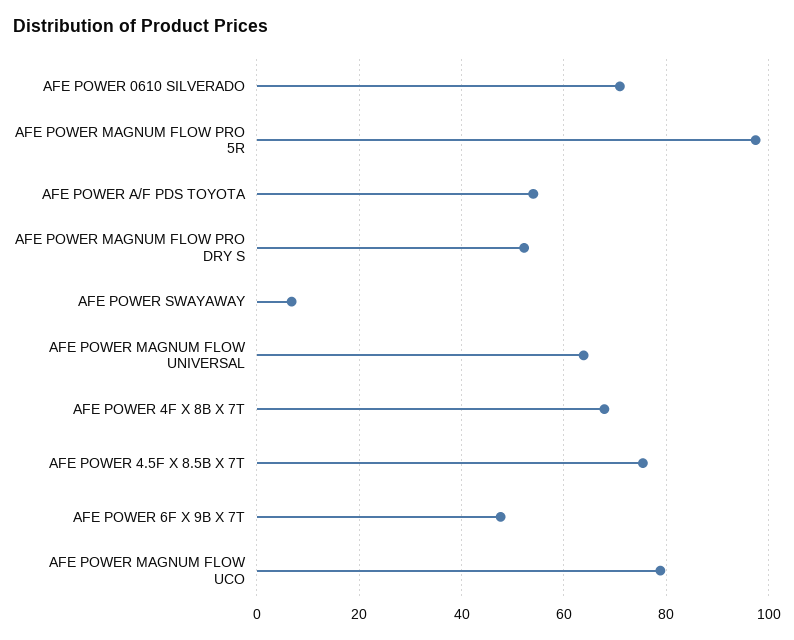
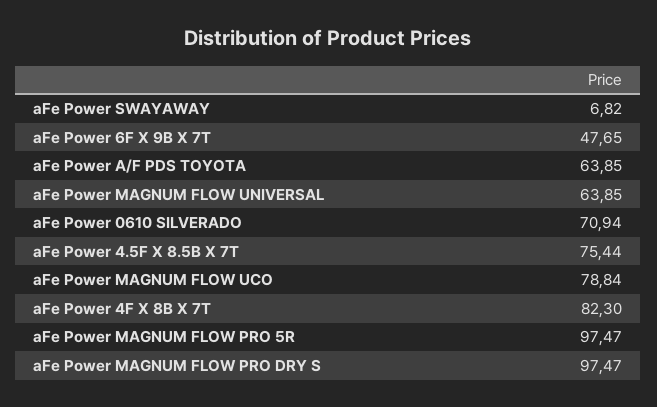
AFE POWER A/F PDS TOYOTA: 54 -> 63.85
AFE POWER MAGNUM FLOW PRO DRY S: 52 -> 97.47
AFE POWER 4F X 8B X 7T: 68 -> 82.3

